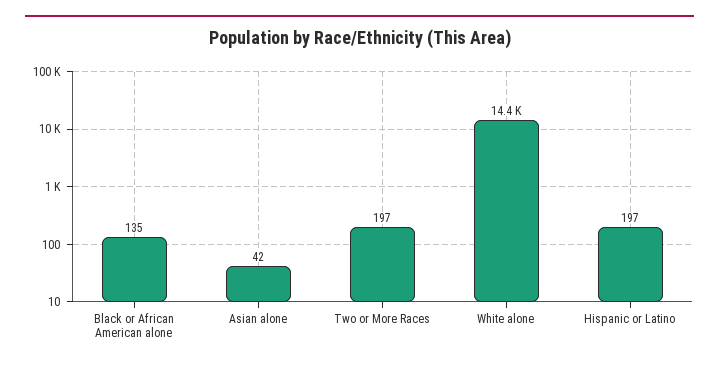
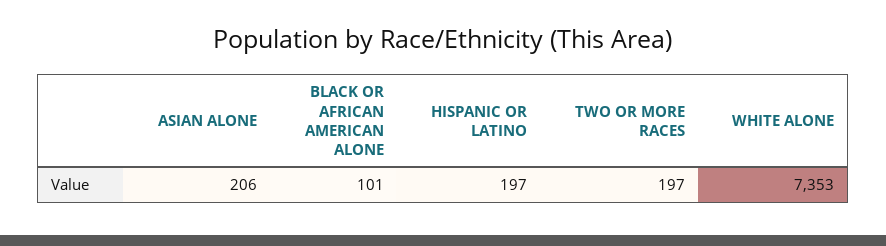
Black or African American alone: 135 -> 101
Asian alone: 42 -> 206
White alone: 14400 -> 7353

